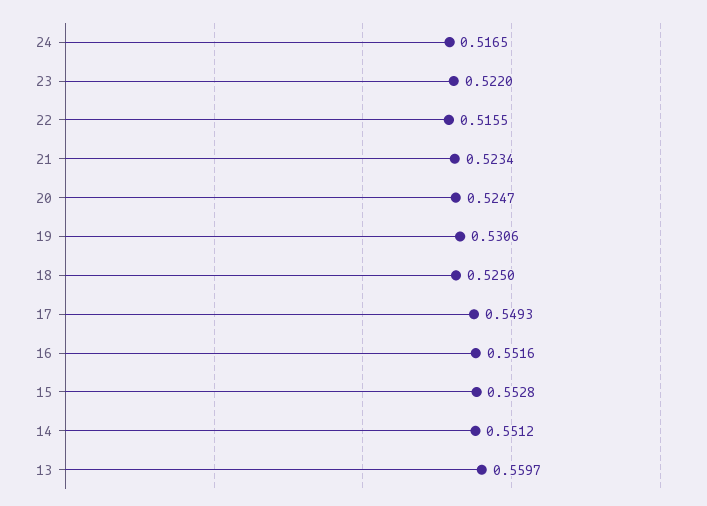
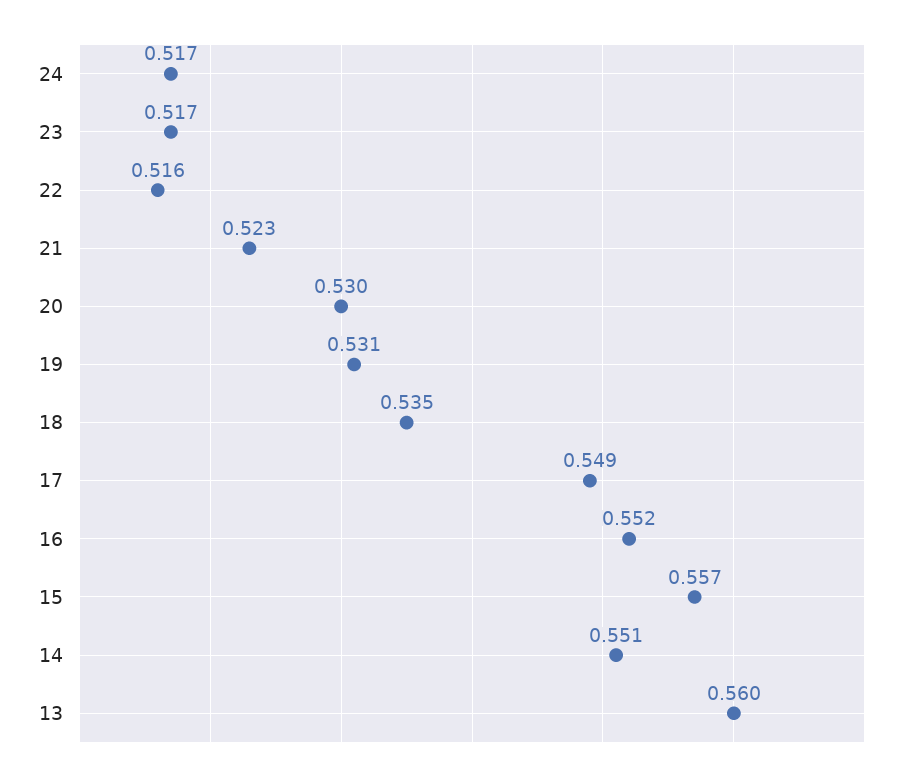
23: 0.522 -> 0.517
20: 0.5247 -> 0.53
18: 0.525 -> 0.535
15: 0.5528 -> 0.557

